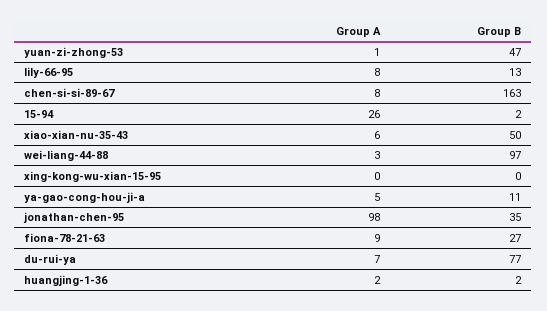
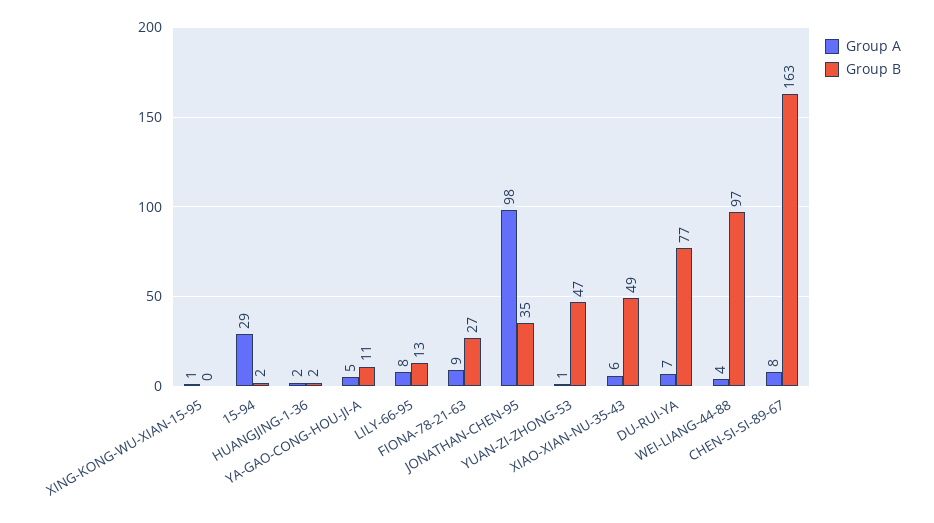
Group A, 15-94: 26 -> 29
Group B, xiao-xian-nu-35-43: 50 -> 49
Group A, wei-liang-44-88: 3 -> 4
Group A, xing-kong-wu-xian-15-95: 0 -> 1

